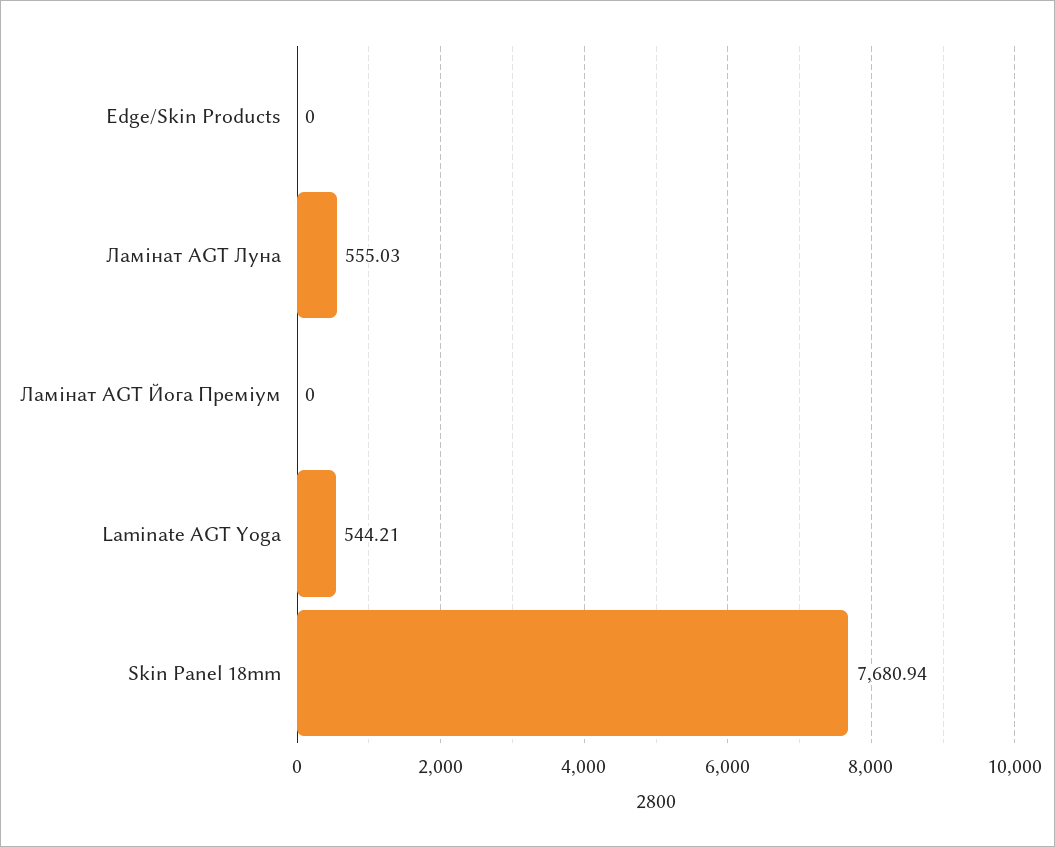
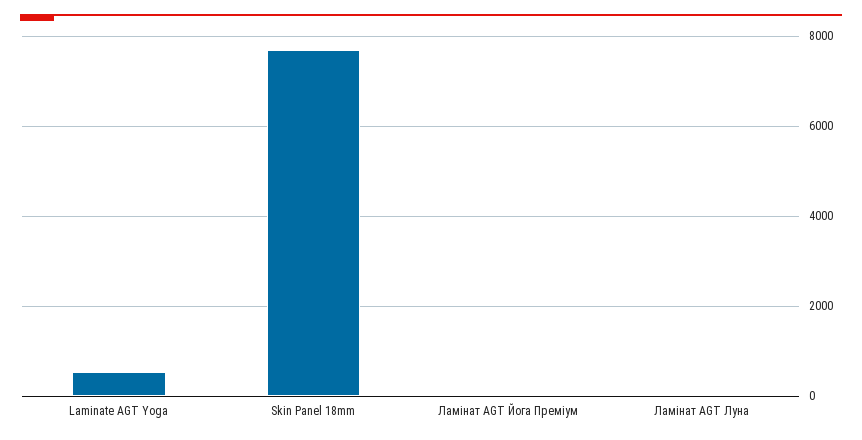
Edge/Skin Products: 0 -> none
Ламінат AGT Луна: 555.03 -> 0

